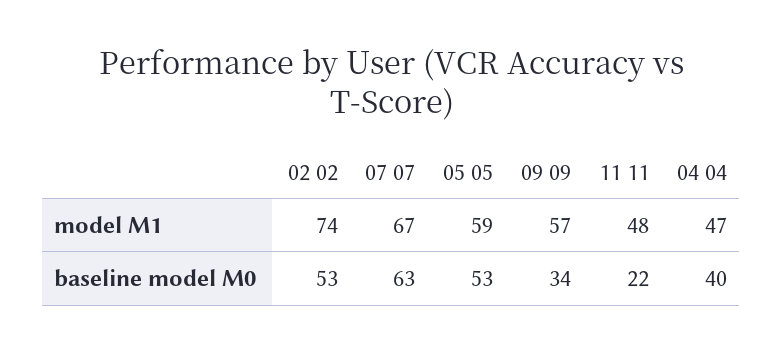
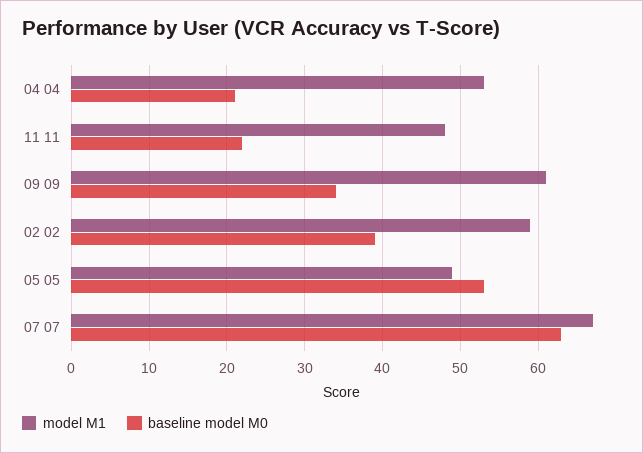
model M1, 02 02: 74 -> 59
model M1, 05 05: 59 -> 49
model M1, 09 09: 57 -> 61
model M1, 04 04: 47 -> 53
baseline model M0, 02 02: 53 -> 39
baseline model M0, 04 04: 40 -> 21

